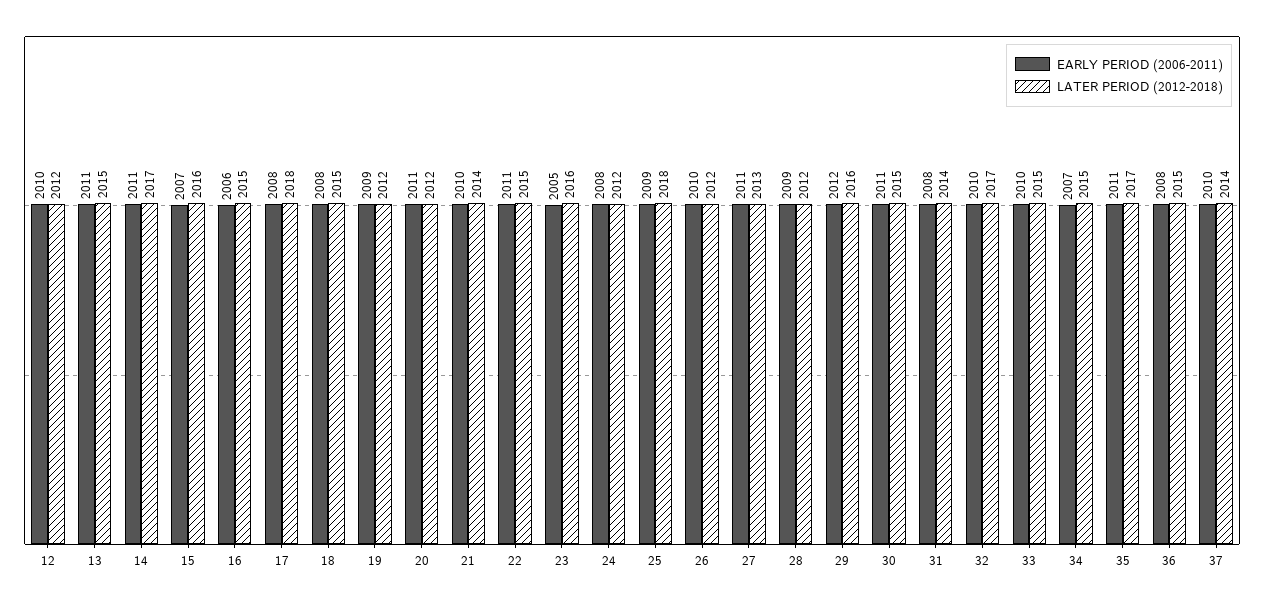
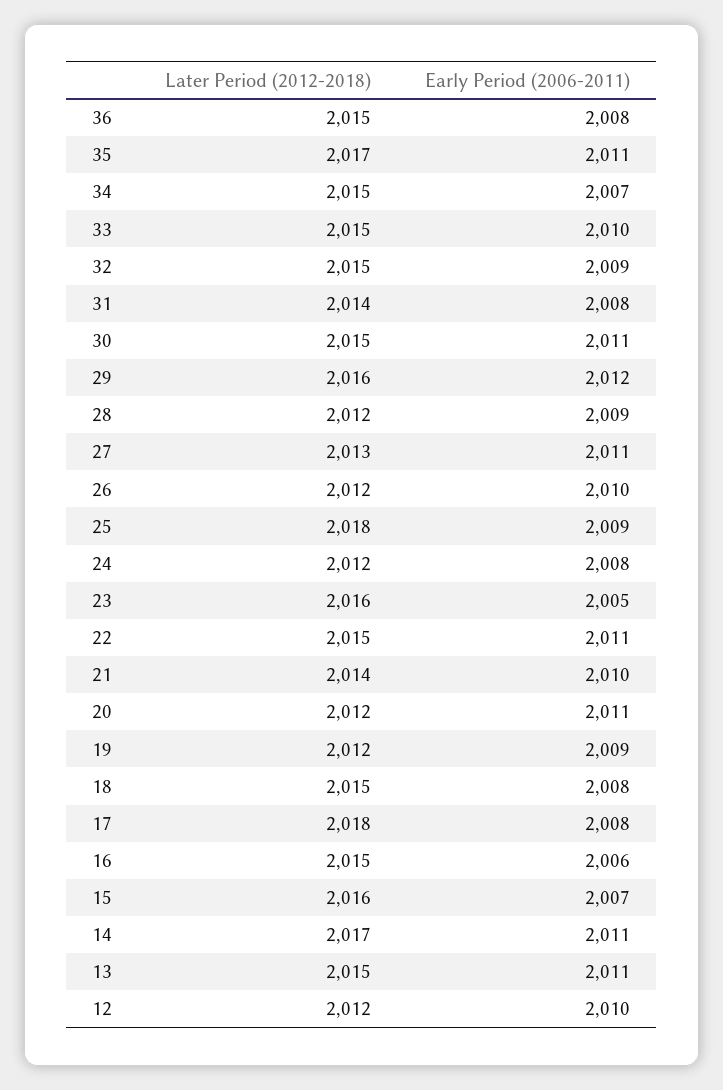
EARLY PERIOD (2006-2011), 32: 2010 -> 2009
LATER PERIOD (2012-2018), 32: 2017 -> 2015
EARLY PERIOD (2006-2011), 37: 2010 -> none
LATER PERIOD (2012-2018), 37: 2014 -> none

